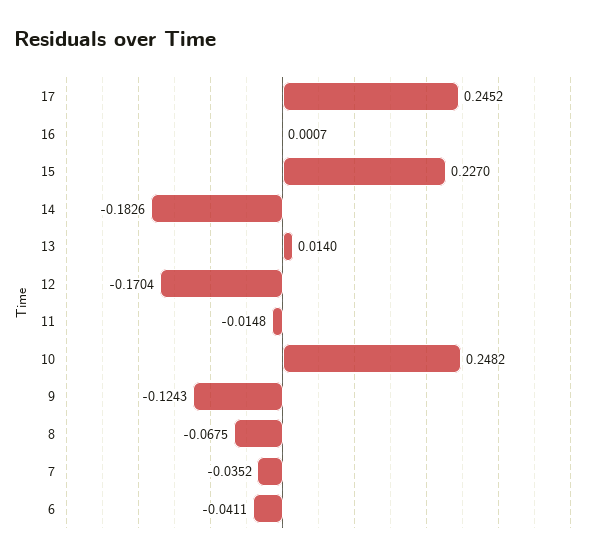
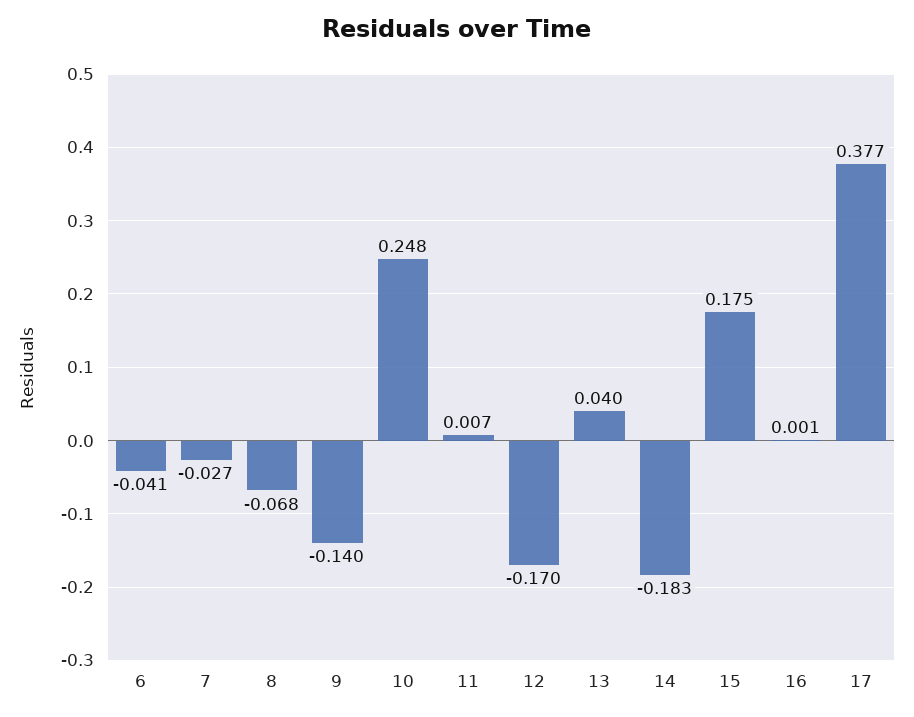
17: 0.2452 -> 0.377
15: 0.227 -> 0.175
13: 0.014 -> 0.04
11: -0.0148 -> 0.007
9: -0.1243 -> -0.14
7: -0.0352 -> -0.027

